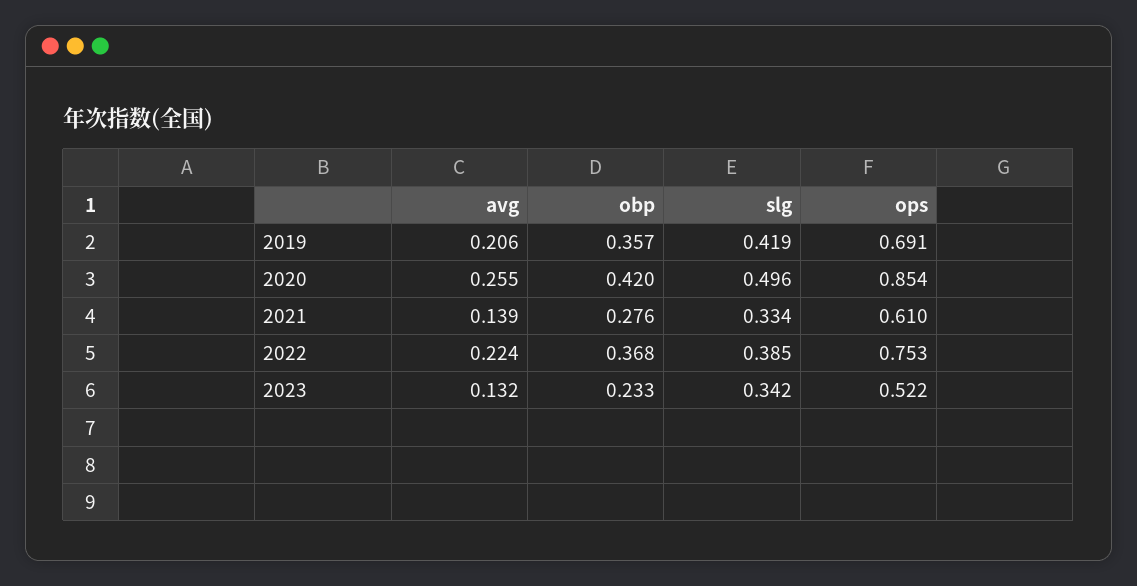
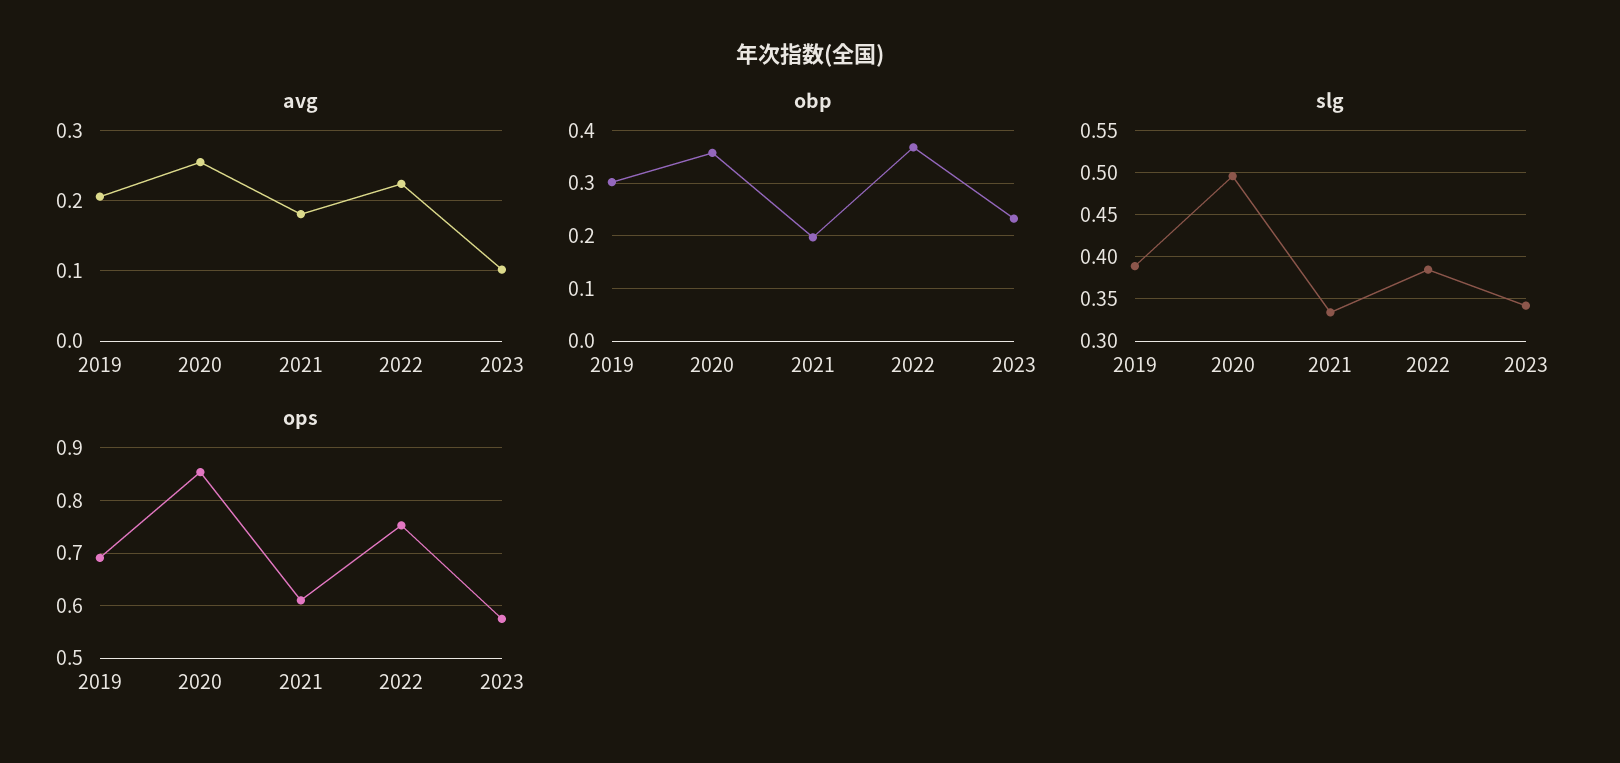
obp, 2019: 0.357 -> 0.3
slg, 2019: 0.419 -> 0.39
obp, 2020: 0.42 -> 0.36
avg, 2021: 0.139 -> 0.18
obp, 2021: 0.276 -> 0.2
avg, 2023: 0.132 -> 0.1
ops, 2023: 0.522 -> 0.58

